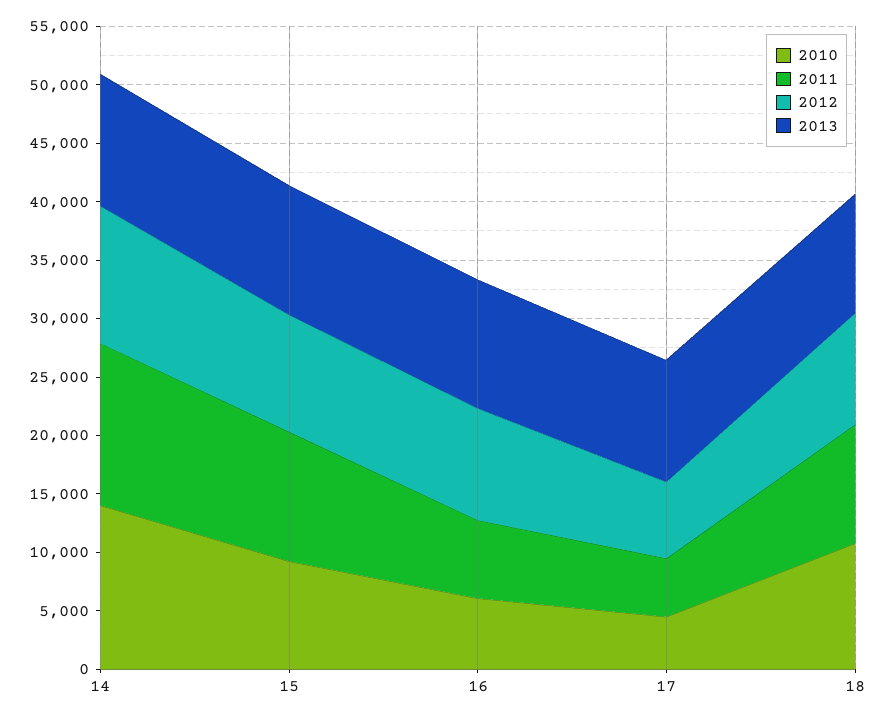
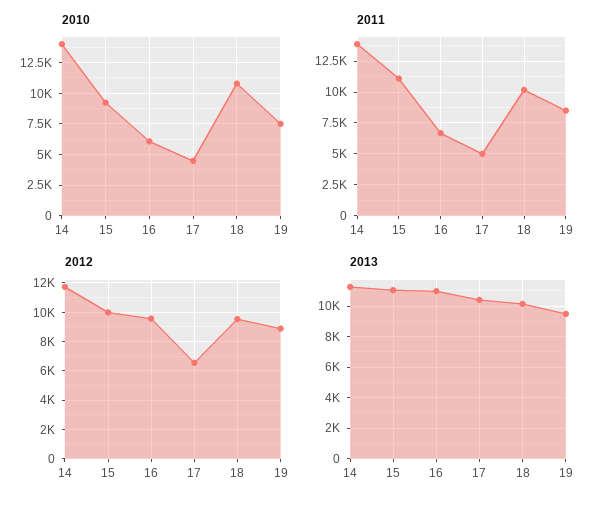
2010, 19: none -> 7500
2011, 19: none -> 8500
2012, 19: none -> 9000
2013, 19: none -> 9500

